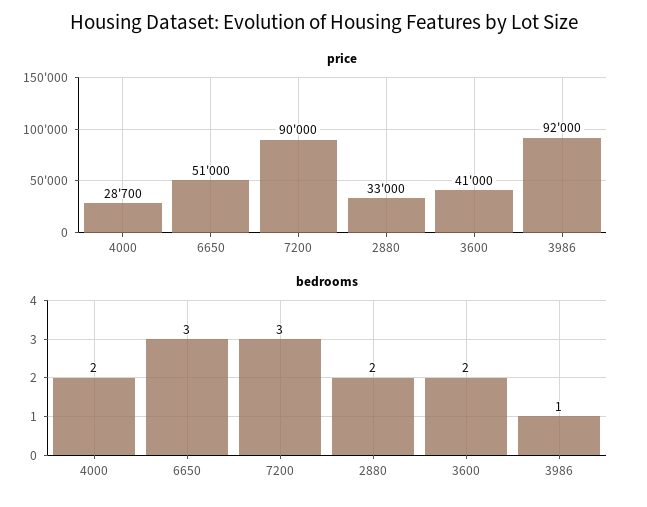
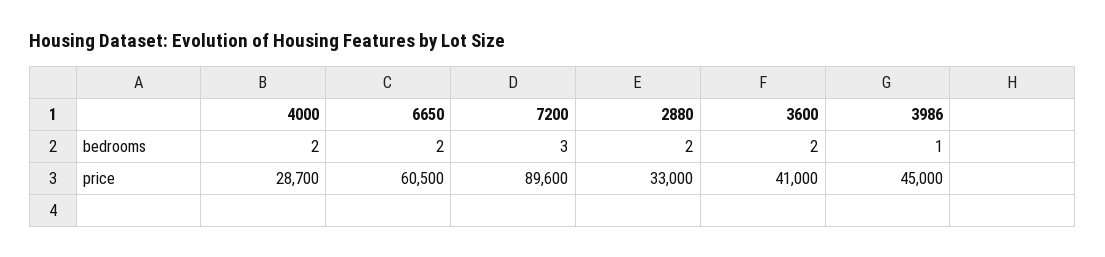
price, 6650: 51000 -> 60500
price, 7200: 90000 -> 89600
price, 3986: 92000 -> 45000
bedrooms, 6650: 3 -> 2

